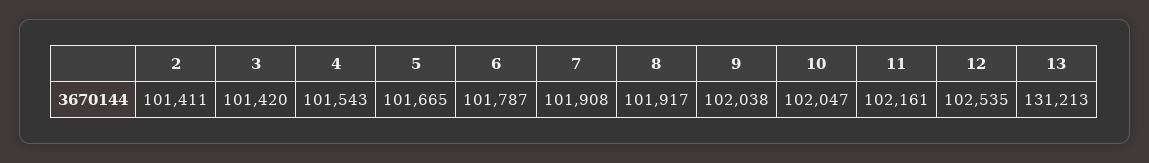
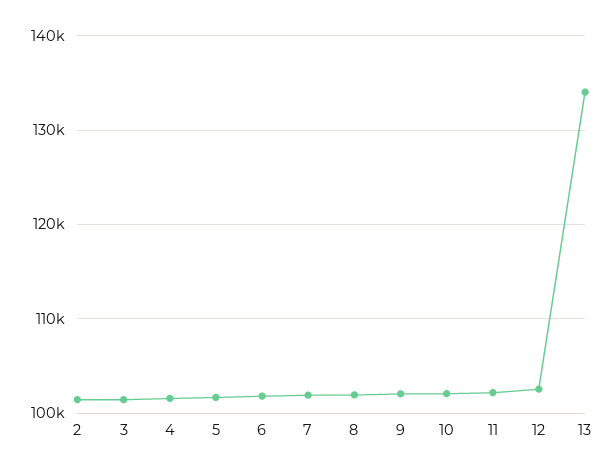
13: 131213 -> 134000

